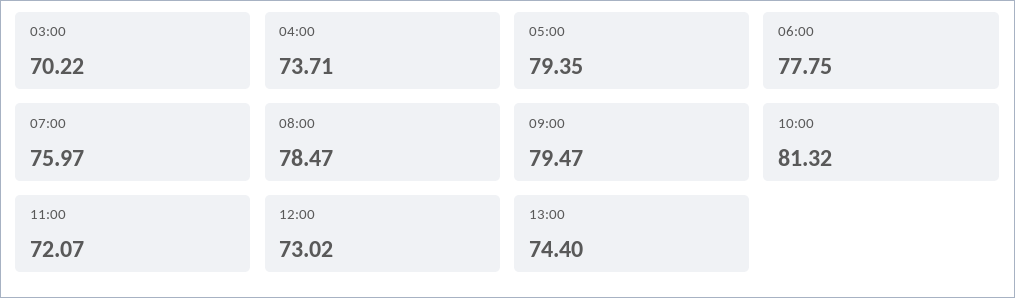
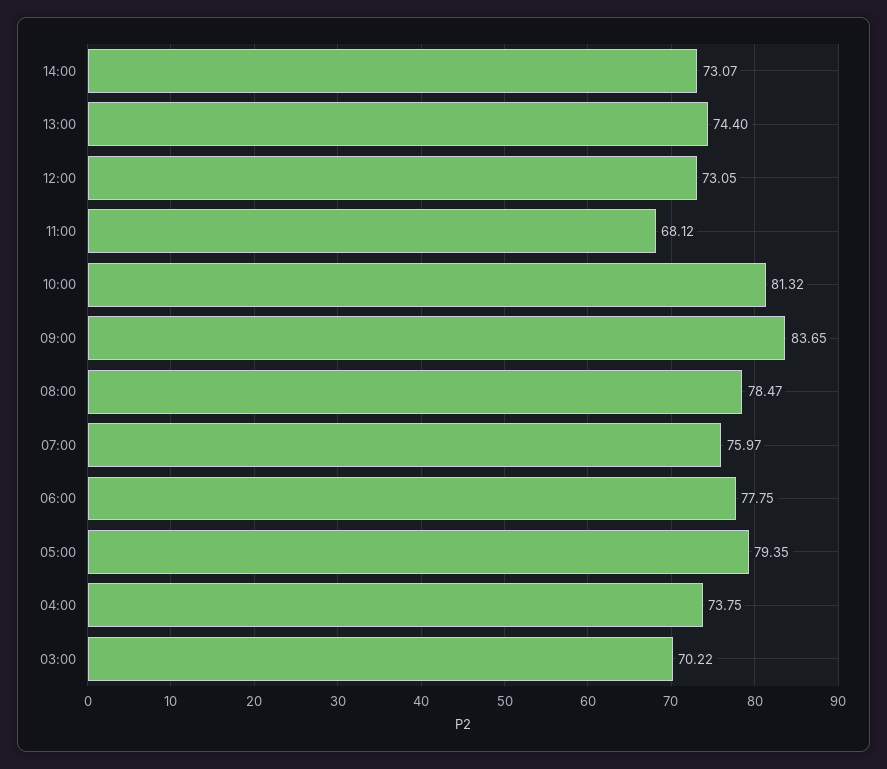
04:00: 73.71 -> 73.75
09:00: 79.47 -> 83.65
11:00: 72.07 -> 68.12
12:00: 73.02 -> 73.05
14:00: none -> 73.07

